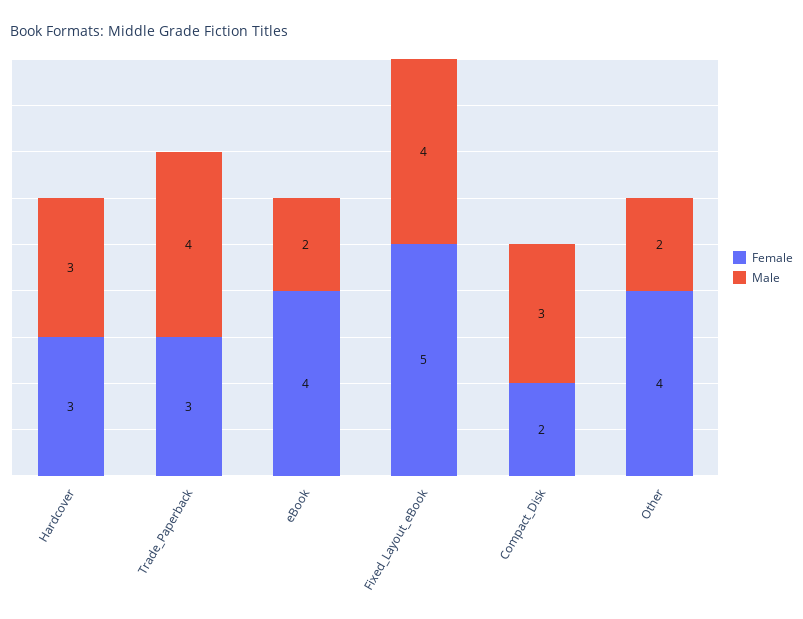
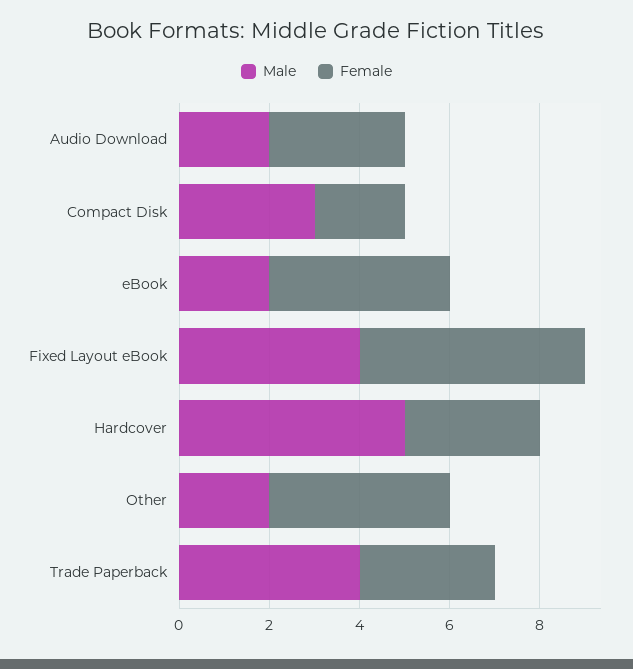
Male, Hardcover: 3 -> 5
Male, Audio Download: none -> 2
Female, Audio Download: none -> 3

